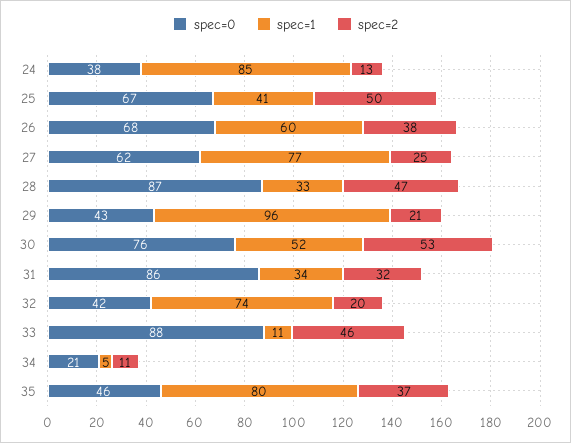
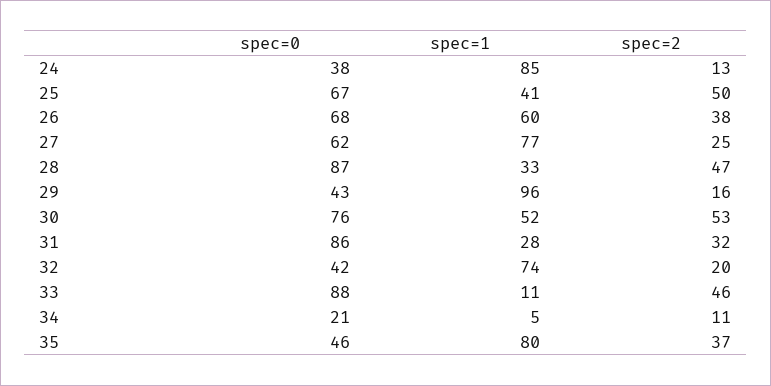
spec=2, 29: 21 -> 16
spec=1, 31: 34 -> 28

